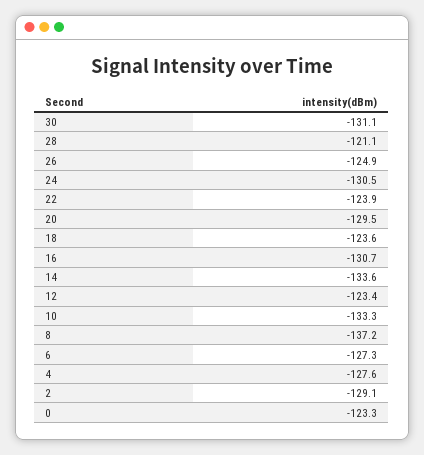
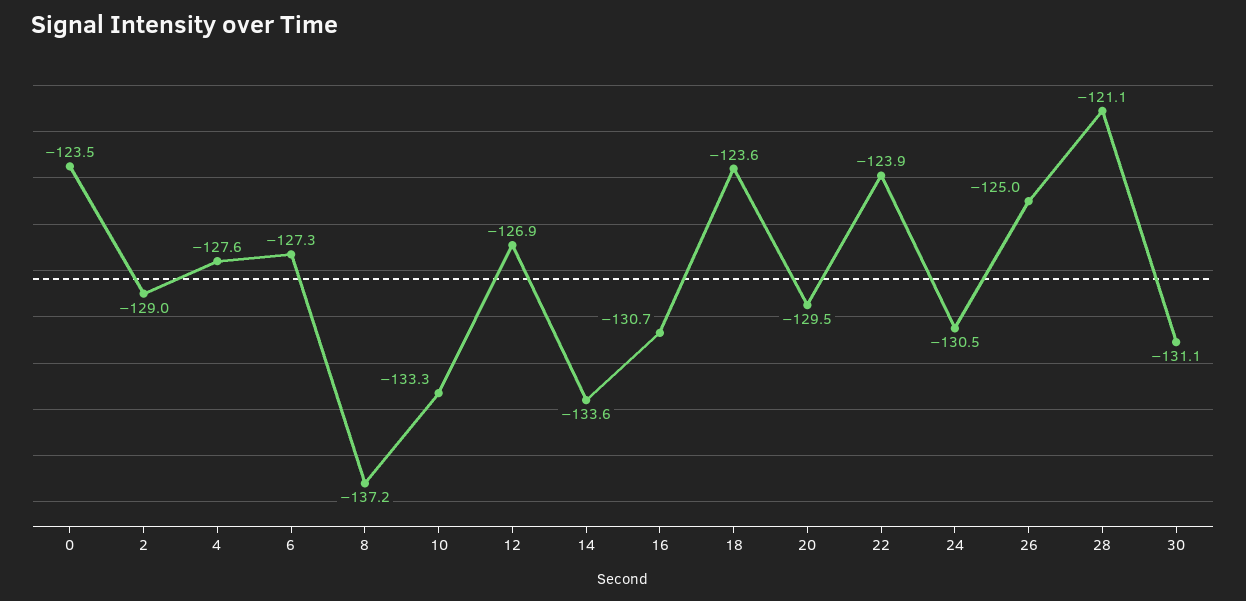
26: -124.9 -> -125
12: -123.4 -> -126.9
2: -129.1 -> -129
0: -123.3 -> -123.5

